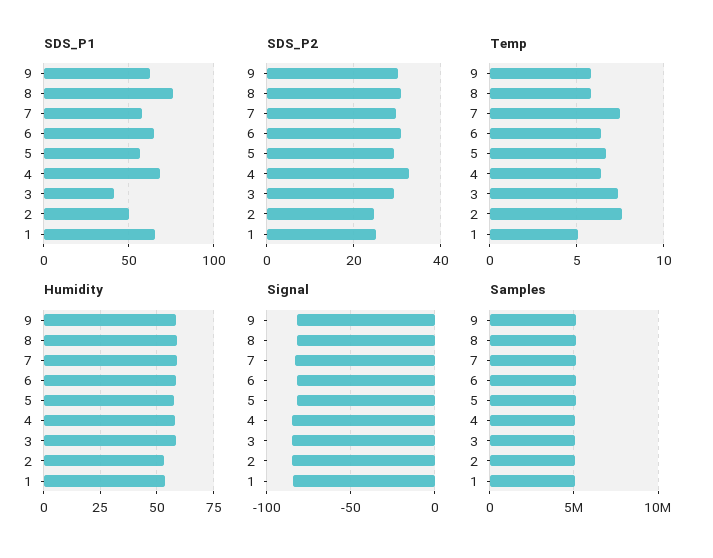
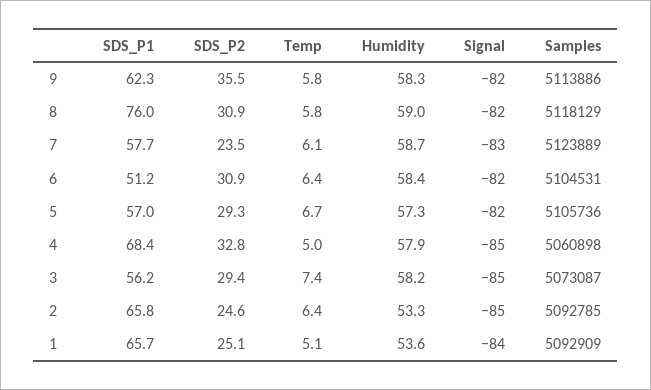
SDS_P1, 6: 65 -> 51.2
SDS_P1, 3: 40 -> 56.2
SDS_P1, 2: 50 -> 65.8
SDS_P2, 9: 30 -> 35.5
SDS_P2, 7: 30 -> 23.5
Temp, 7: 7.5 -> 6.1
Temp, 4: 6.5 -> 5
Temp, 2: 7.5 -> 6.4

